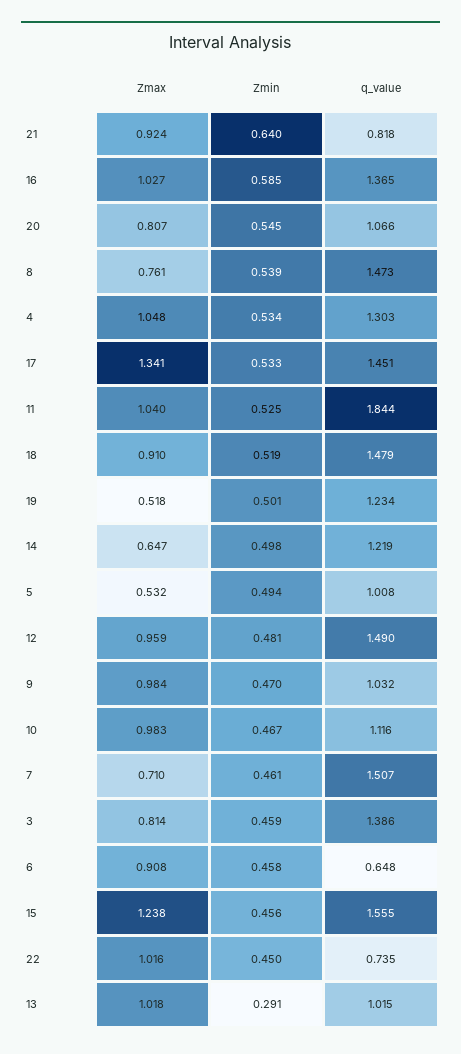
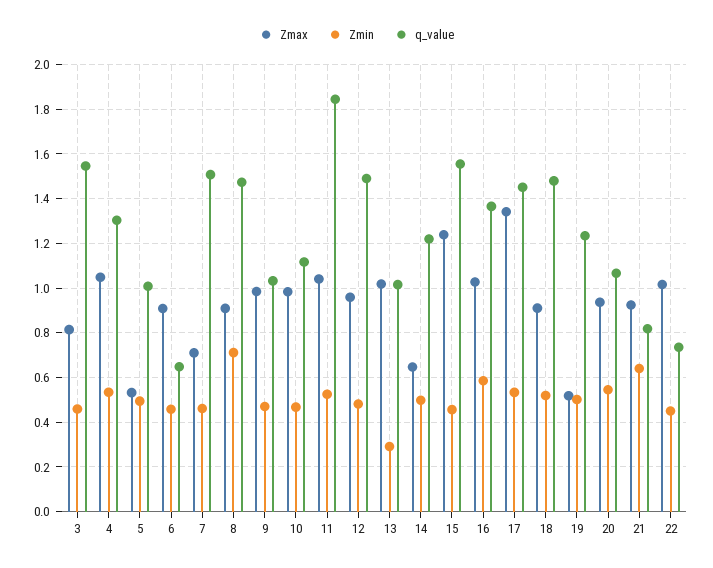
Zmax, 20: 0.807 -> 0.95
Zmax, 8: 0.761 -> 0.9
Zmin, 8: 0.539 -> 0.7
q_value, 3: 1.386 -> 1.55

